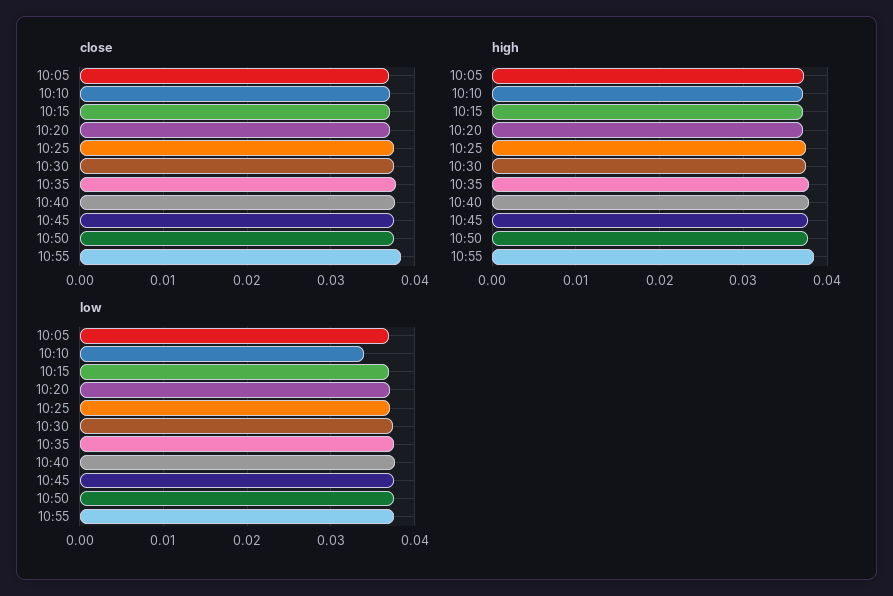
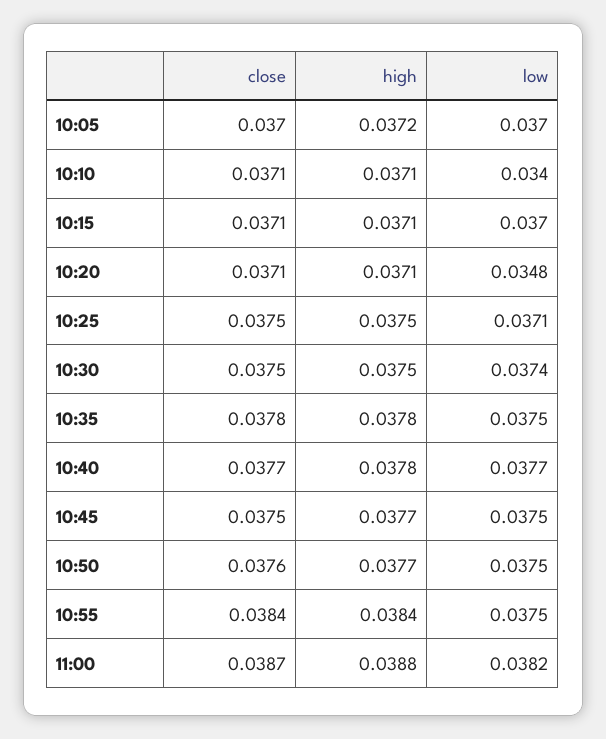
low, 10:20: 0.037 -> 0.0348
close, 11:00: none -> 0.0387
high, 11:00: none -> 0.0388
low, 11:00: none -> 0.0382

